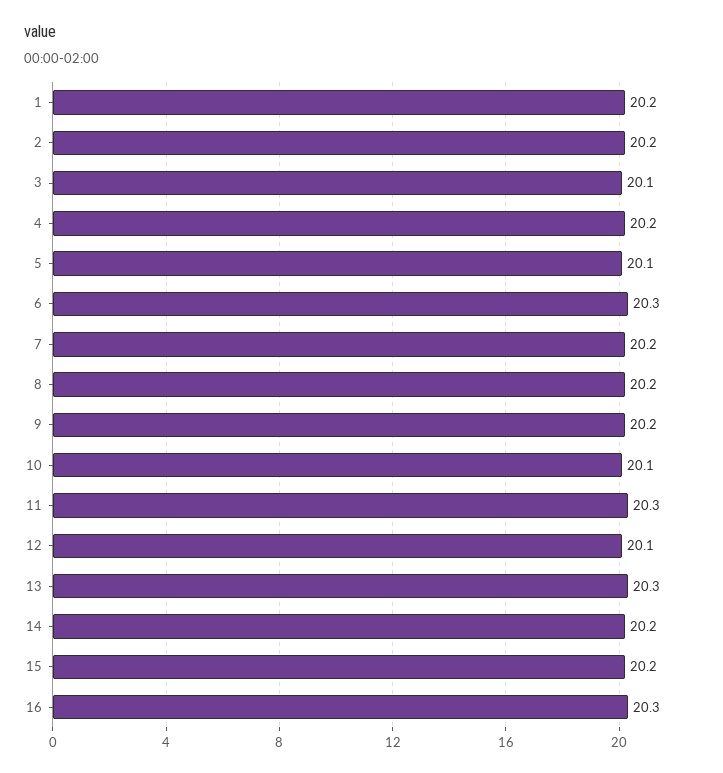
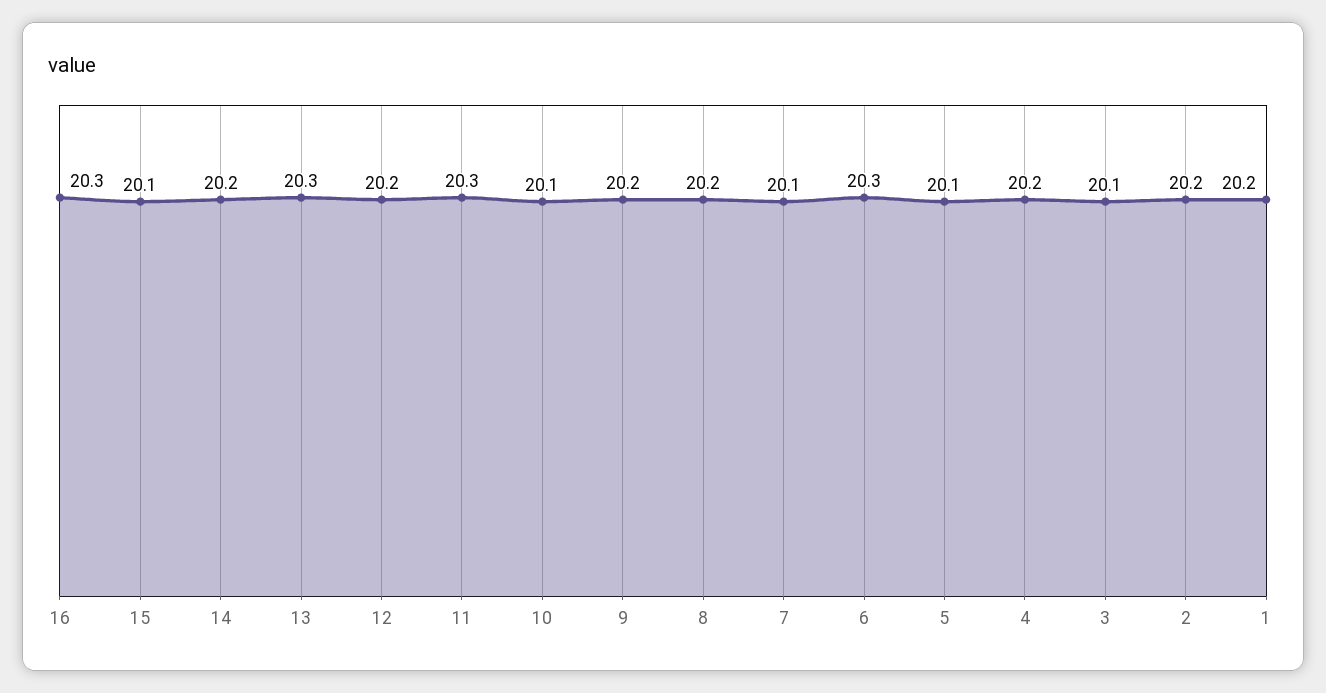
7: 20.2 -> 20.1
12: 20.1 -> 20.2
15: 20.2 -> 20.1

